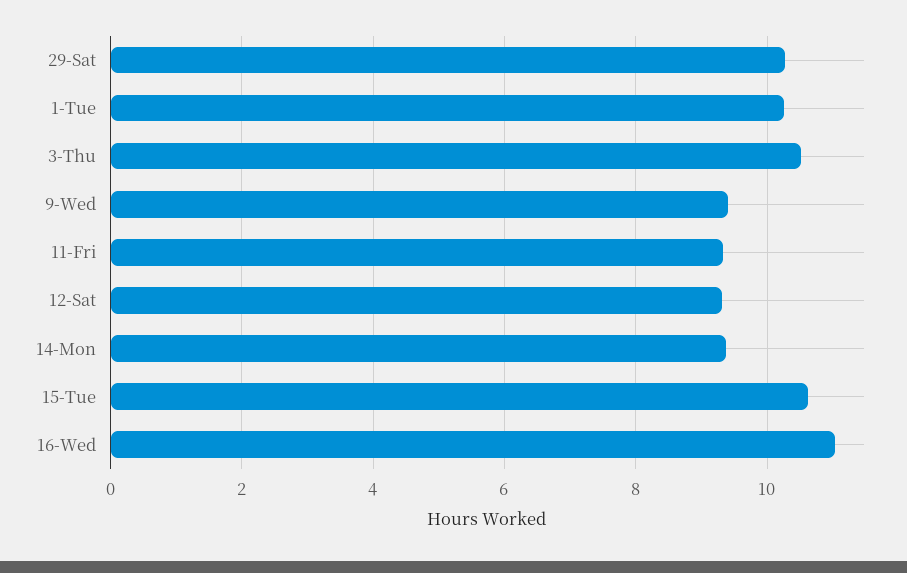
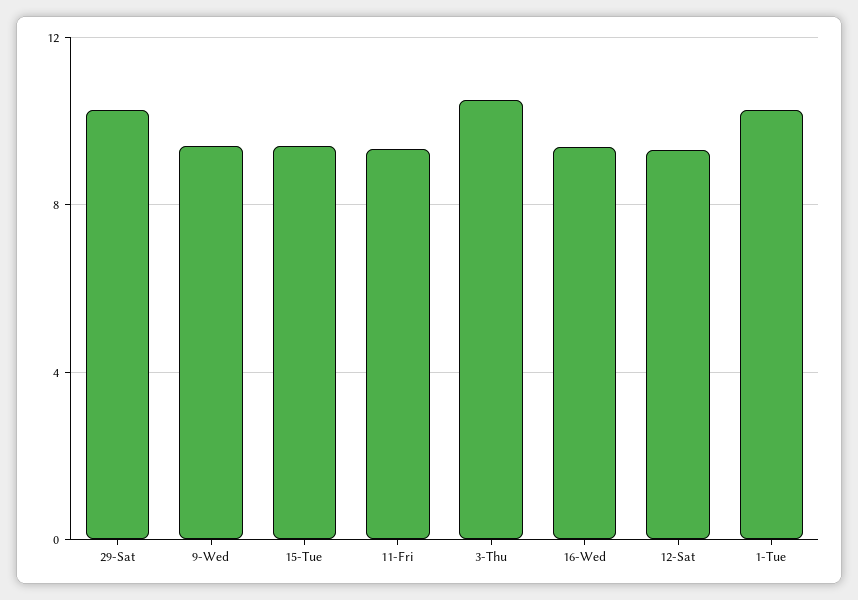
14-Mon: 9.4 -> none
15-Tue: 10.6 -> 9.5
16-Wed: 11 -> 9.5

